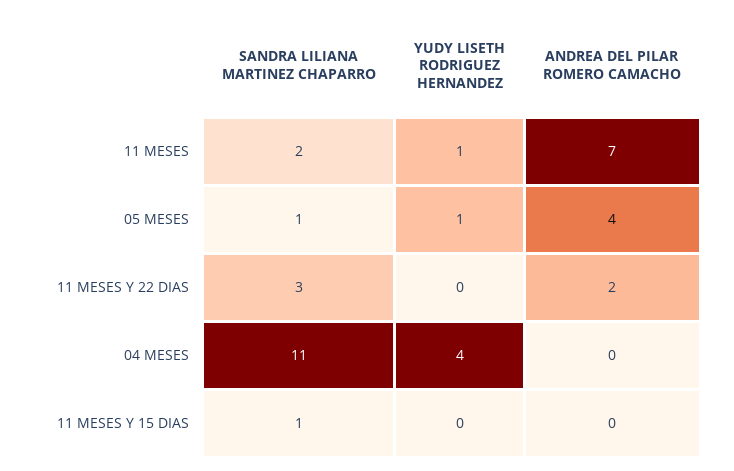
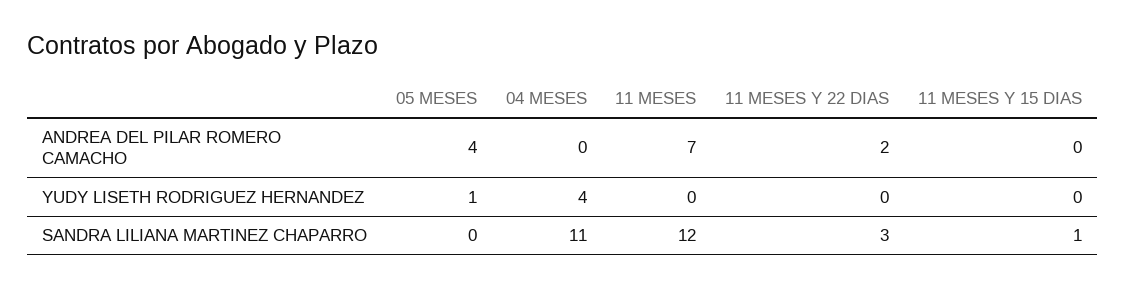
SANDRA LILIANA MARTINEZ CHAPARRO, 11 MESES: 2 -> 12
YUDY LISETH RODRIGUEZ HERNANDEZ, 11 MESES: 1 -> 0
SANDRA LILIANA MARTINEZ CHAPARRO, 05 MESES: 1 -> 0

